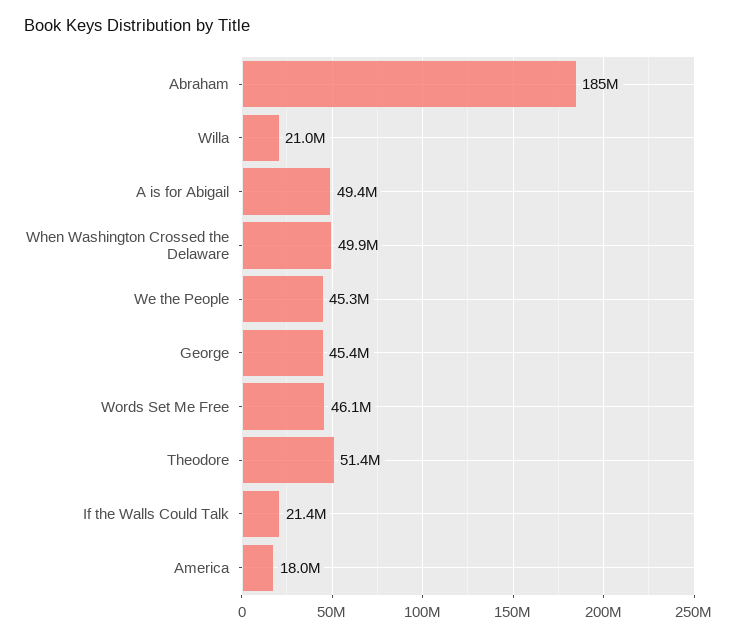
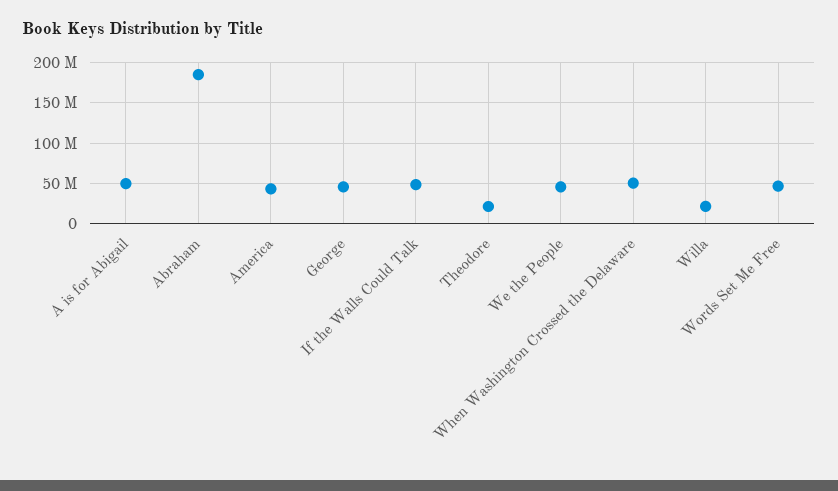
Theodore: 51400000 -> 20000000
If the Walls Could Talk: 21400000 -> 50000000
America: 18000000 -> 40000000

